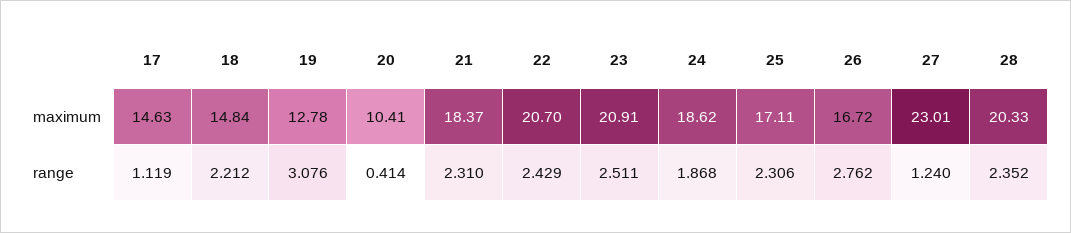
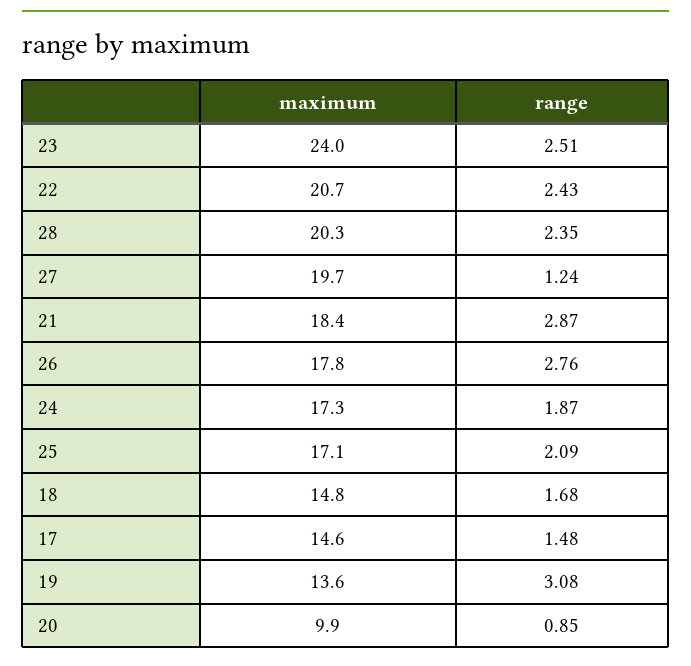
19, maximum: 12.78 -> 13.6
20, maximum: 10.41 -> 9.9
23, maximum: 20.91 -> 24
24, maximum: 18.62 -> 17.3
26, maximum: 16.72 -> 17.8
27, maximum: 23.01 -> 19.7
17, range: 1.119 -> 1.48
18, range: 2.212 -> 1.68
20, range: 0.414 -> 0.85
21, range: 2.31 -> 2.87
25, range: 2.306 -> 2.09

